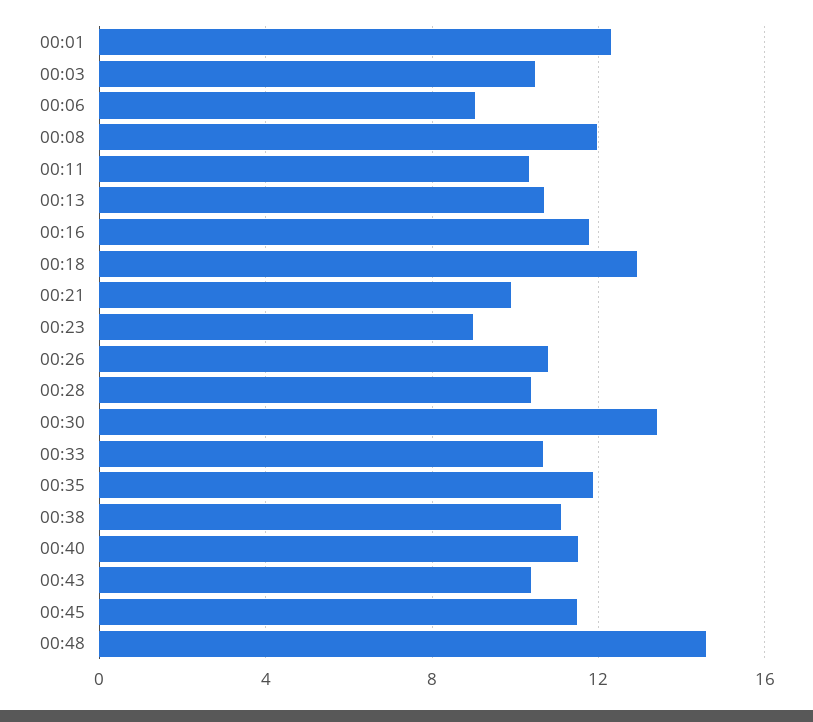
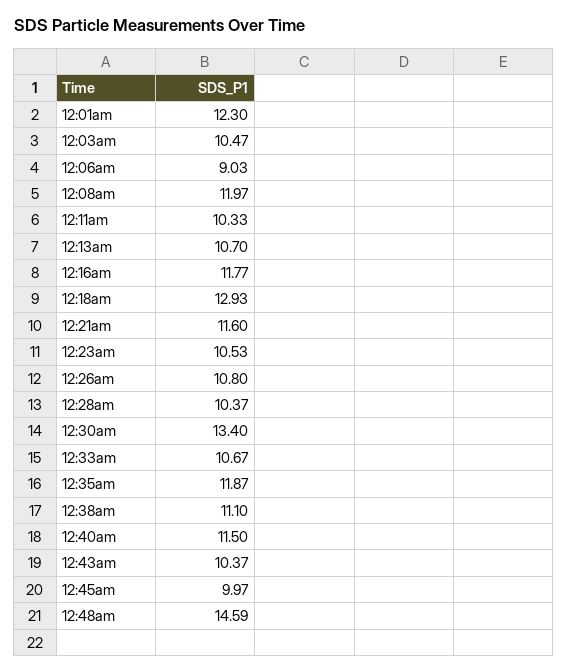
00:21: 10 -> 11.6
00:23: 9 -> 10.53
00:45: 11.5 -> 9.97

